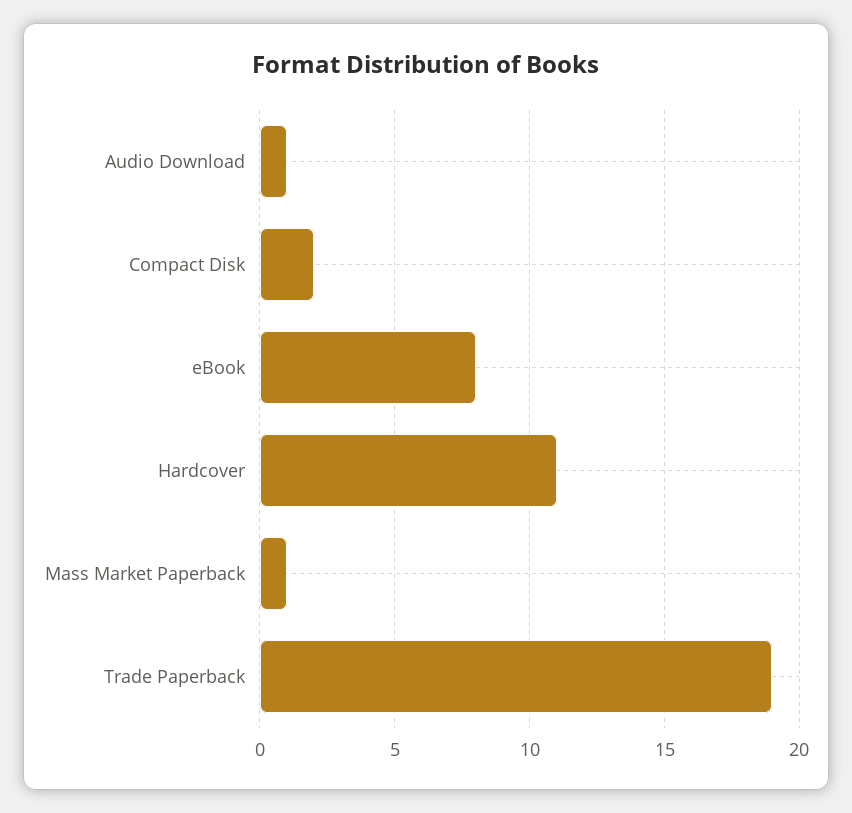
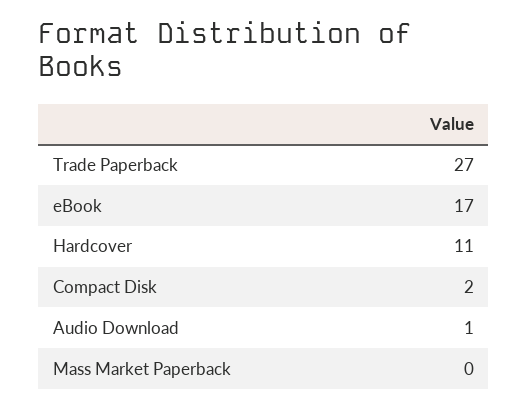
eBook: 8 -> 17
Mass Market Paperback: 1 -> 0
Trade Paperback: 19 -> 27

